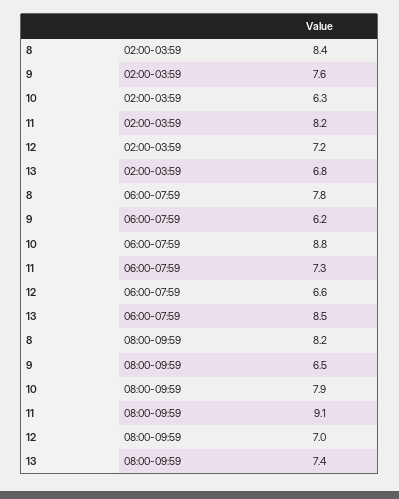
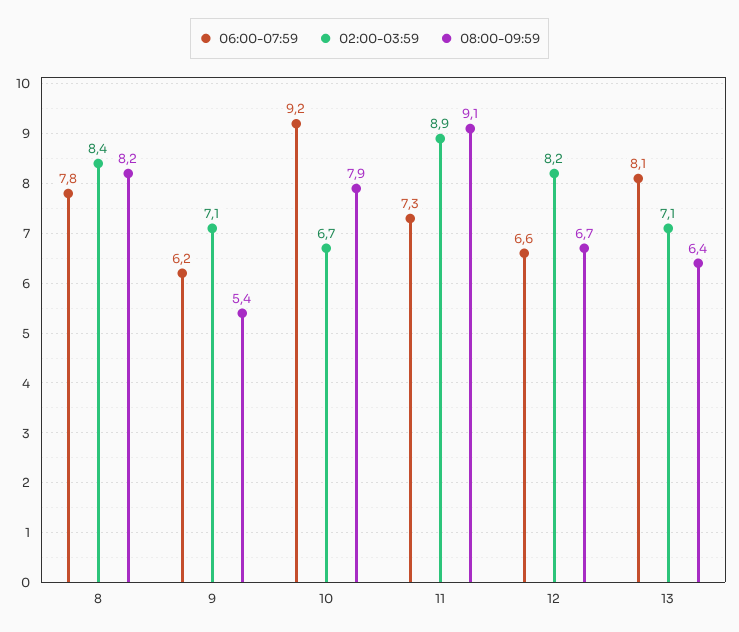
02:00-03:59, 9: 7.6 -> 7.1
02:00-03:59, 10: 6.3 -> 6.7
02:00-03:59, 11: 8.2 -> 8.9
02:00-03:59, 12: 7.2 -> 8.2
02:00-03:59, 13: 6.8 -> 7.1
06:00-07:59, 10: 8.8 -> 9.2
06:00-07:59, 13: 8.5 -> 8.1
08:00-09:59, 9: 6.5 -> 5.4
08:00-09:59, 12: 7 -> 6.7
08:00-09:59, 13: 7.4 -> 6.4

